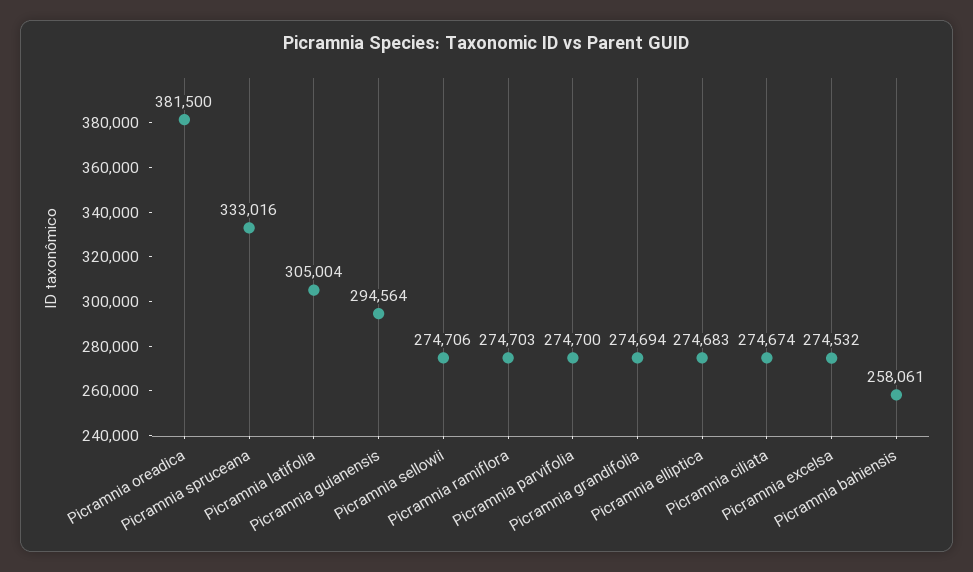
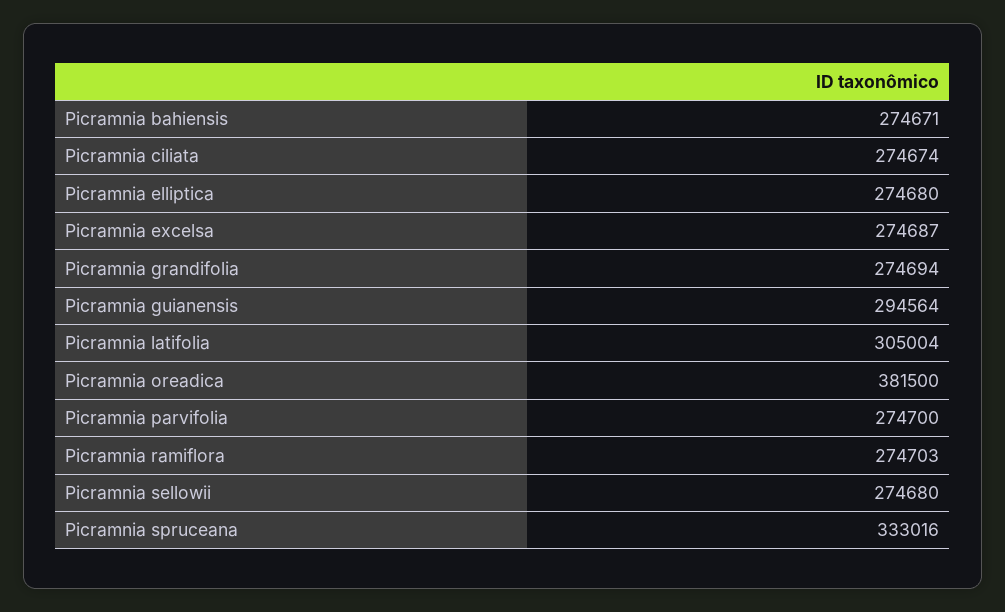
Picramnia sellowii: 274706 -> 274680
Picramnia elliptica: 274683 -> 274680
Picramnia excelsa: 274532 -> 274687
Picramnia bahiensis: 258061 -> 274671

